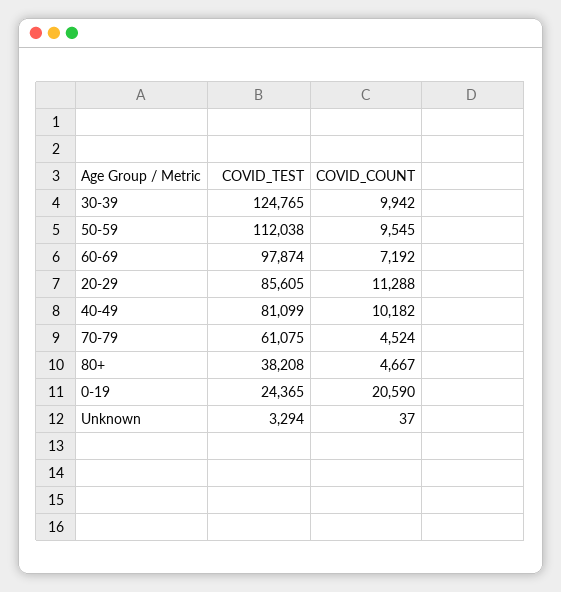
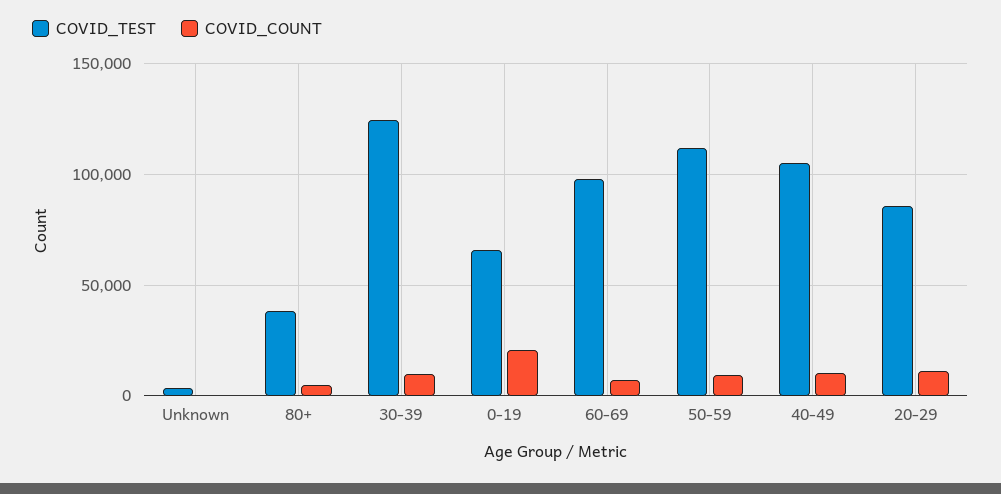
COVID_TEST, 40-49: 81099 -> 105000
COVID_TEST, 70-79: 61075 -> none
COVID_COUNT, 70-79: 4524 -> none
COVID_TEST, 0-19: 24365 -> 65000

